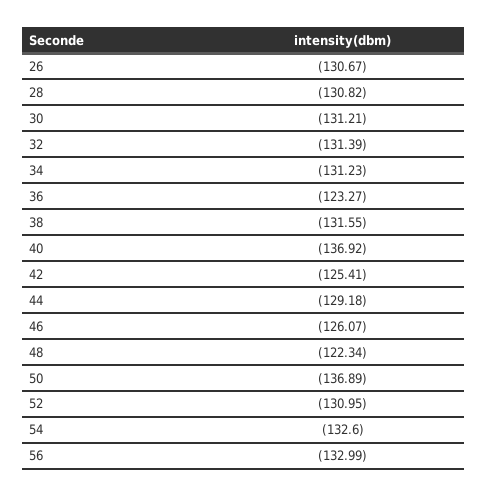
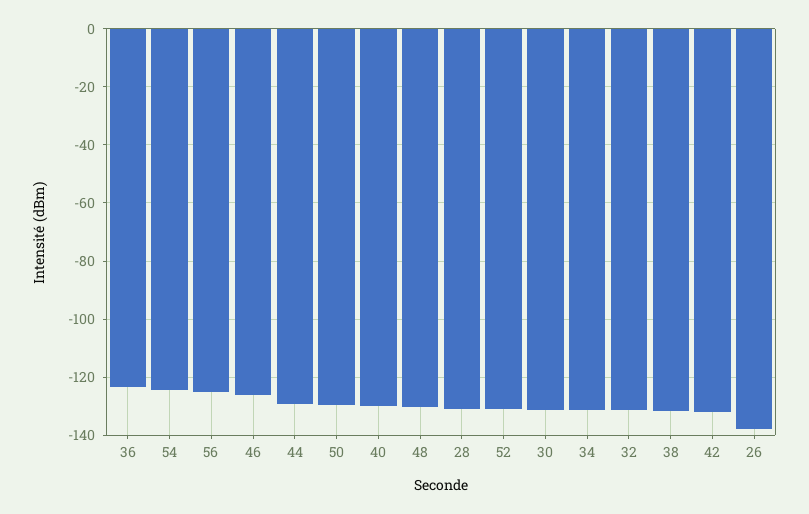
26: -130.67 -> -137.5
40: -136.92 -> -130
42: -125.41 -> -132.5
48: -122.34 -> -130
50: -136.89 -> -130
54: -132.6 -> -125
56: -132.99 -> -125

